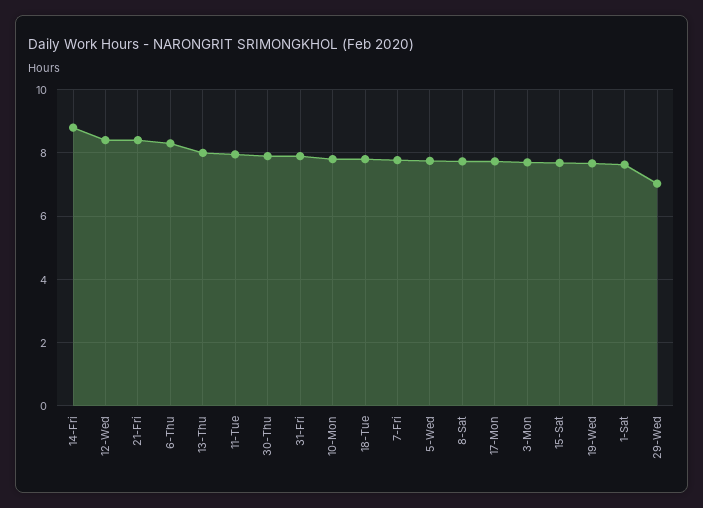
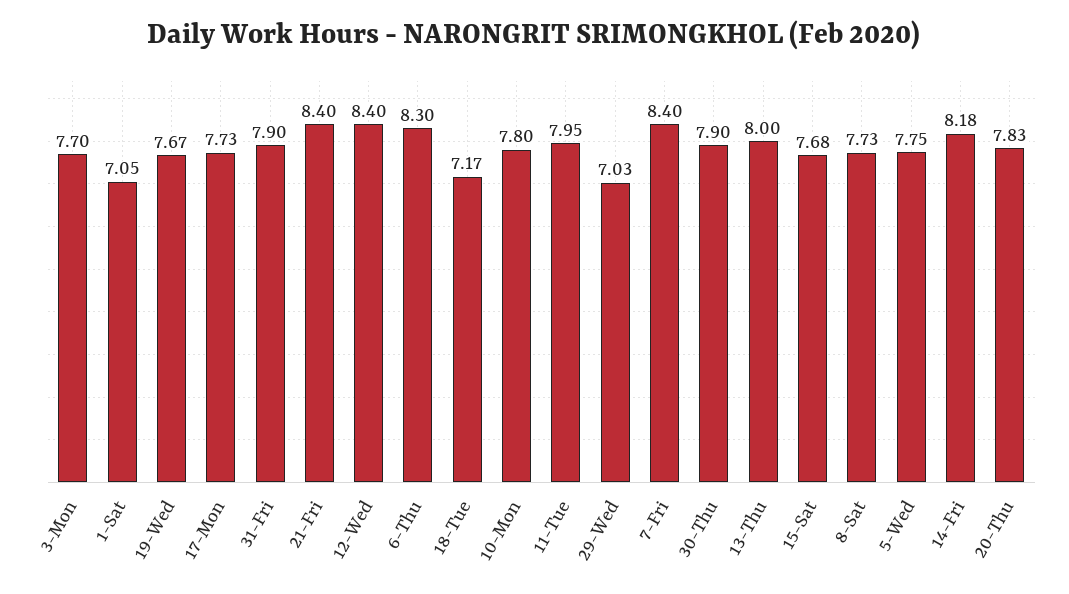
14-Fri: 8.8 -> 8.18
18-Tue: 7.8 -> 7.17
7-Fri: 7.8 -> 8.4
1-Sat: 7.6 -> 7.05
20-Thu: none -> 7.83

